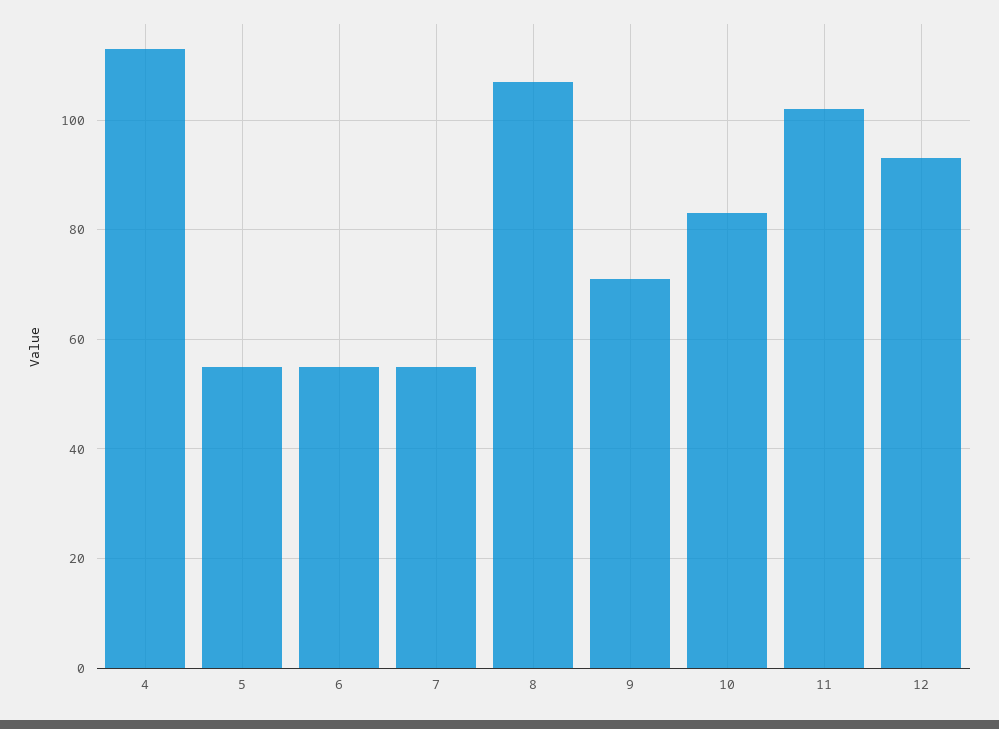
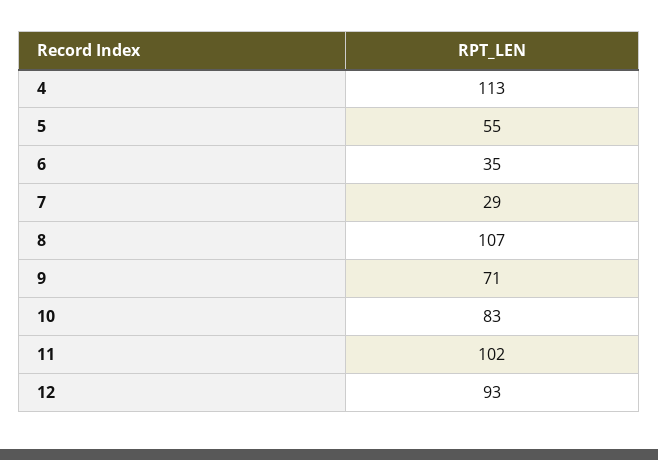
6: 55 -> 35
7: 55 -> 29

